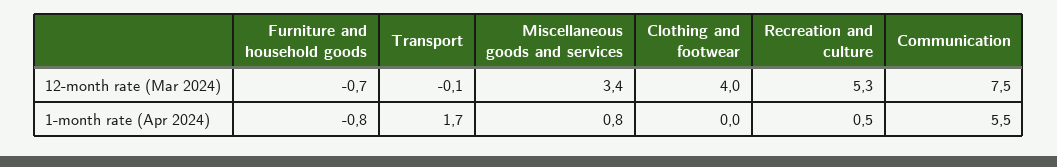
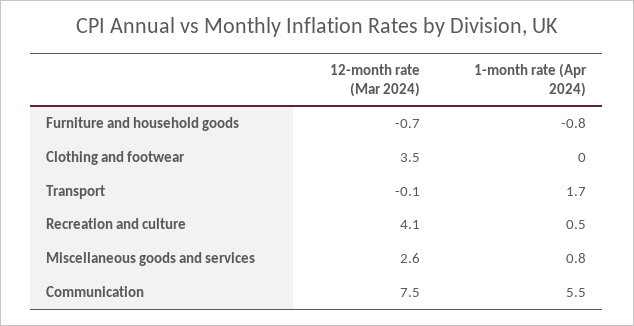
Miscellaneous goods and services, 12-month rate (Mar 2024): 3.4 -> 2.6
Clothing and footwear, 12-month rate (Mar 2024): 4 -> 3.5
Recreation and culture, 12-month rate (Mar 2024): 5.3 -> 4.1

